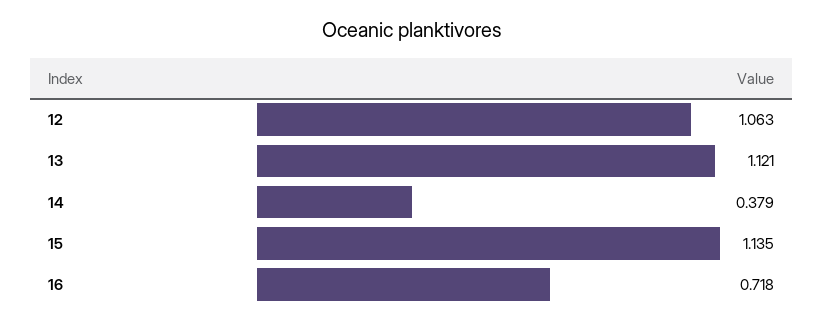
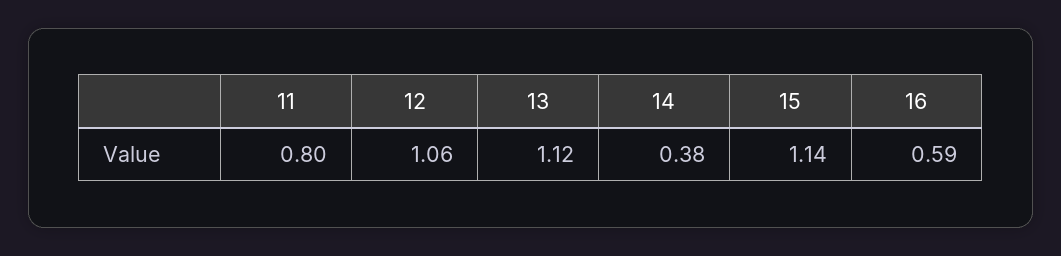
16: 0.718 -> 0.59
11: none -> 0.8

